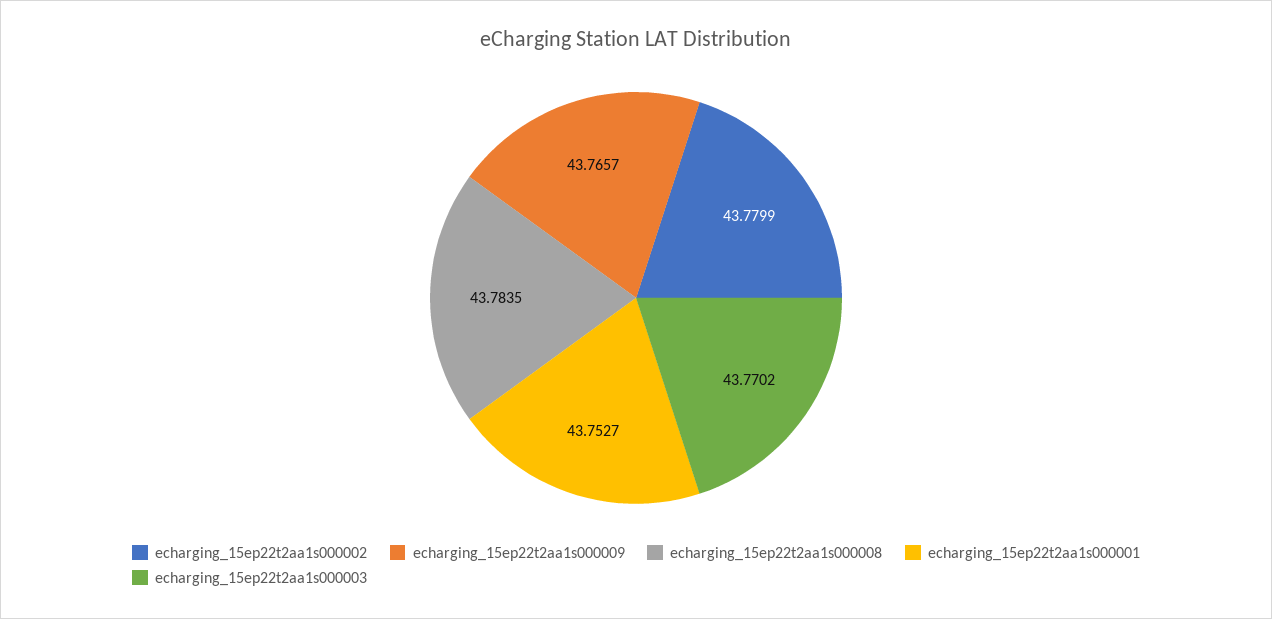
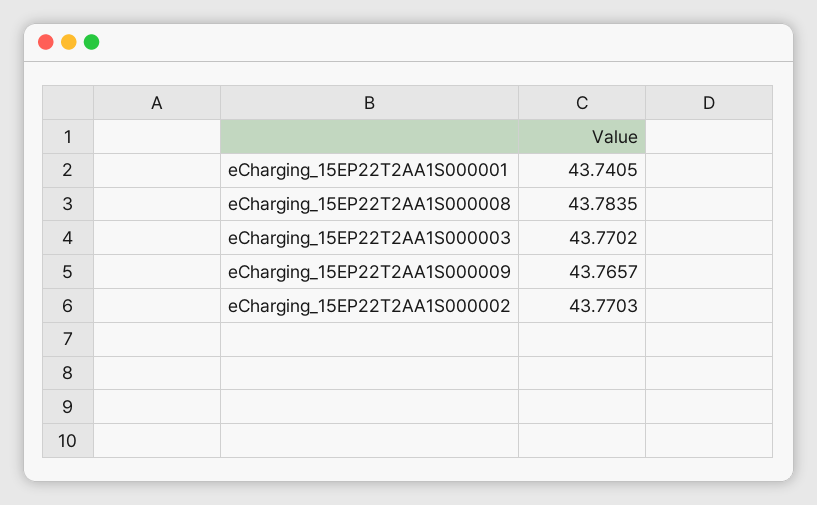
echarging_15ep22t2aa1s000002: 43.7799 -> 43.7703
echarging_15ep22t2aa1s000001: 43.7527 -> 43.7405

